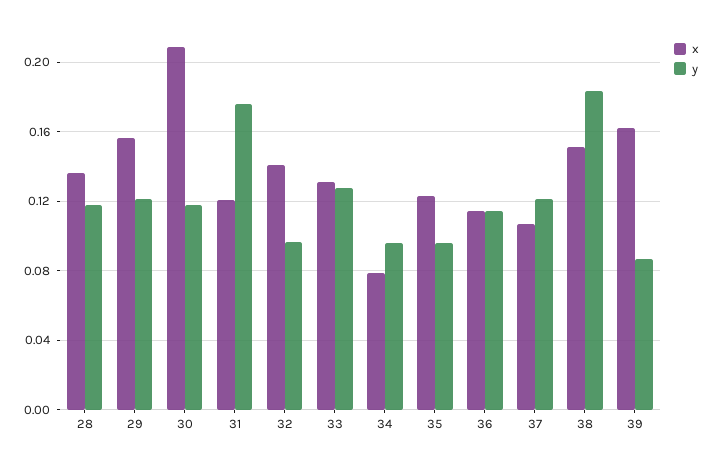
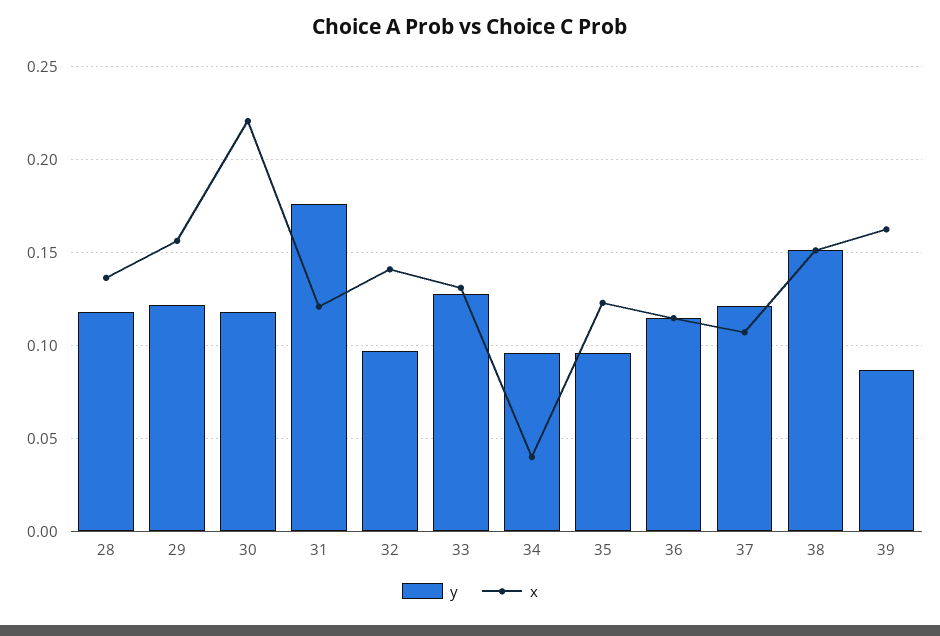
x, 30: 0.21 -> 0.22
x, 34: 0.08 -> 0.04
y, 38: 0.185 -> 0.15

